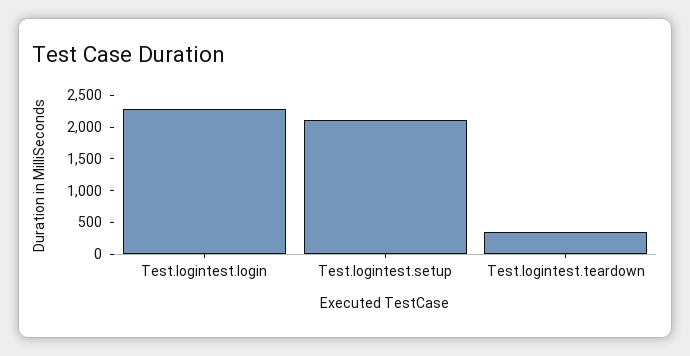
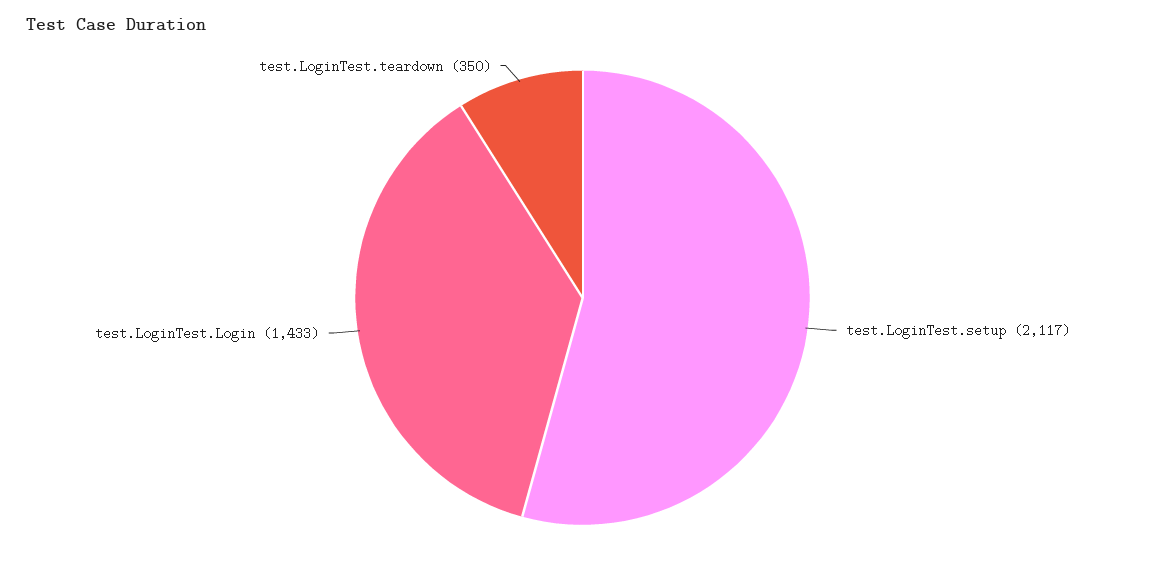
Test.logintest.login: 2250 -> 1433

